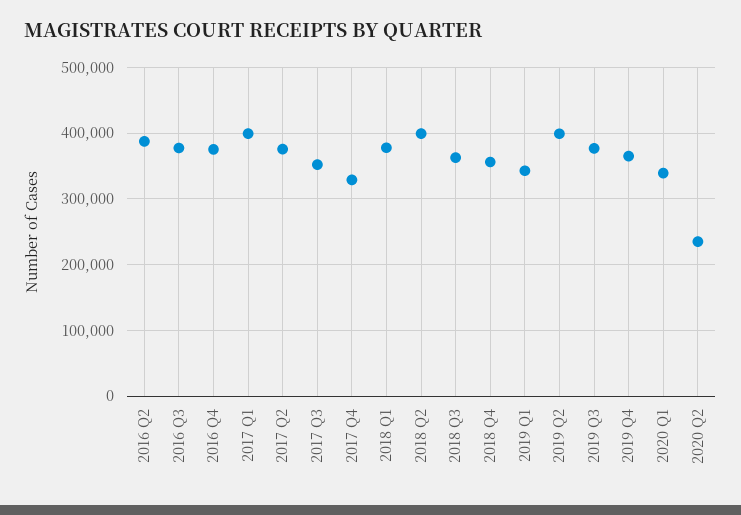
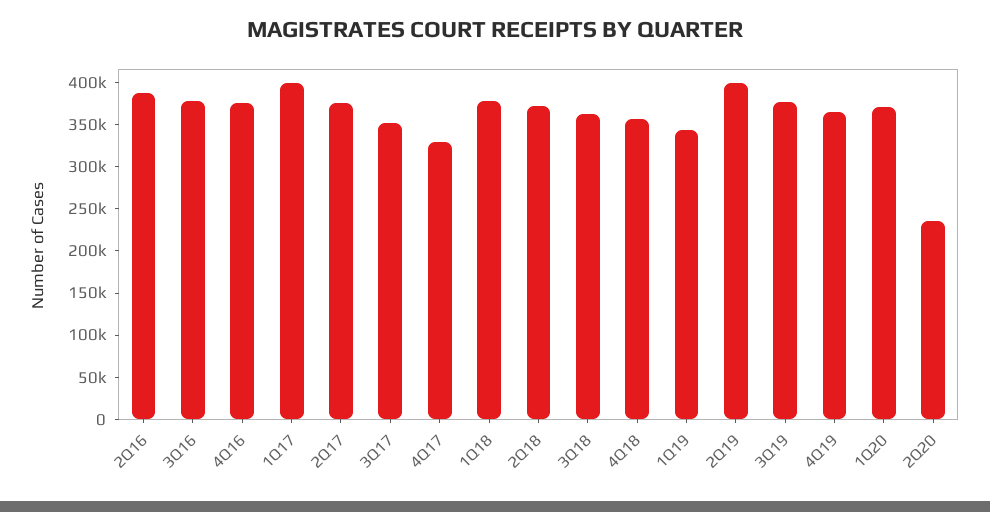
2018 Q2: 400000 -> 370000
2020 Q1: 340000 -> 370000

